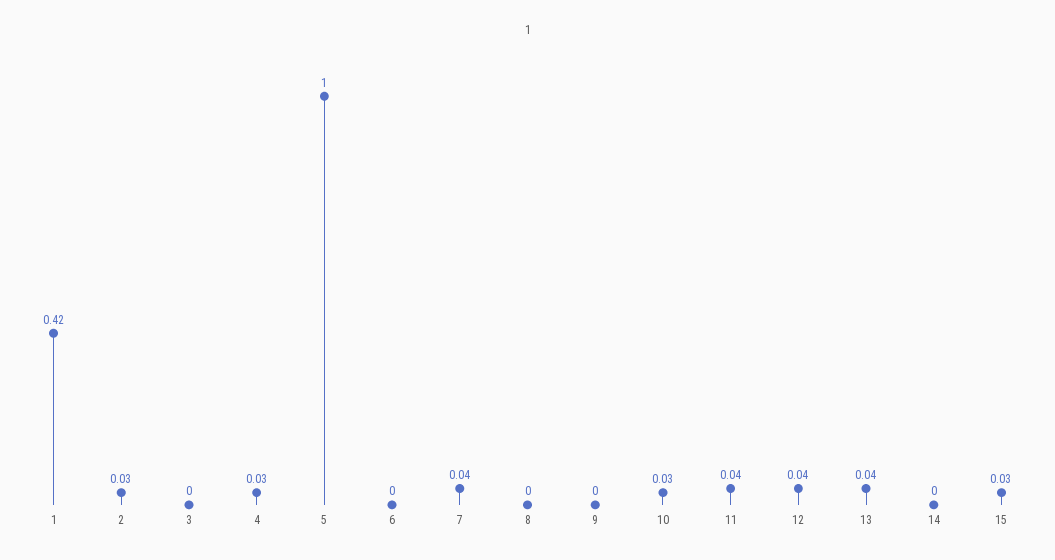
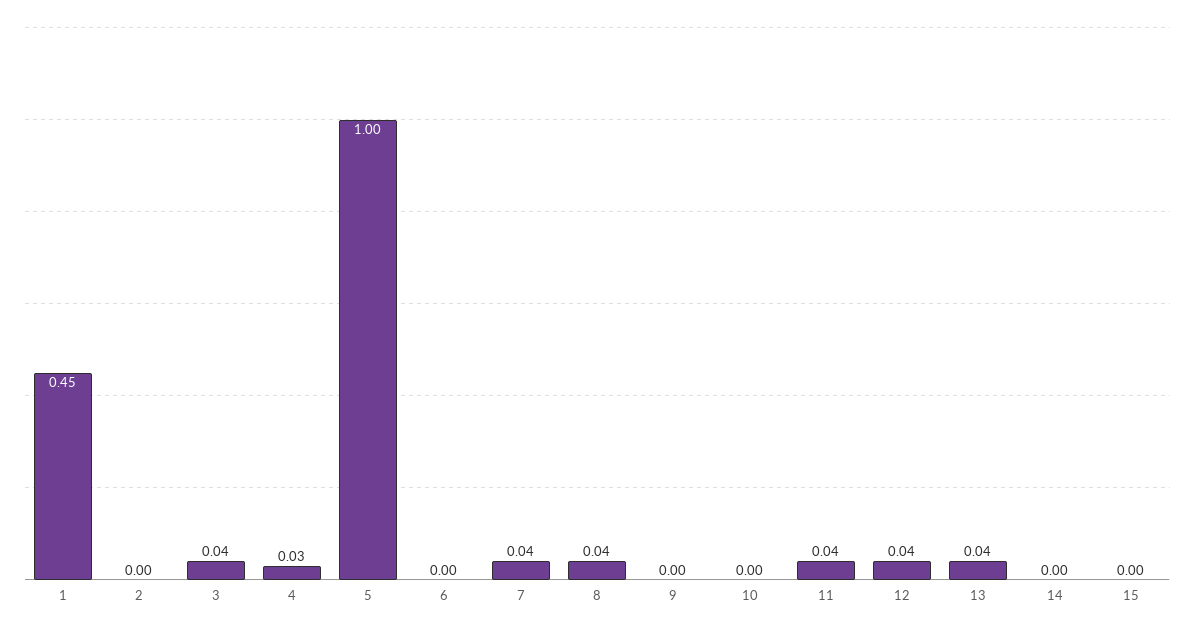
1: 0.42 -> 0.45
2: 0.03 -> 0
3: 0 -> 0.04
8: 0 -> 0.04
10: 0.03 -> 0
15: 0.03 -> 0

